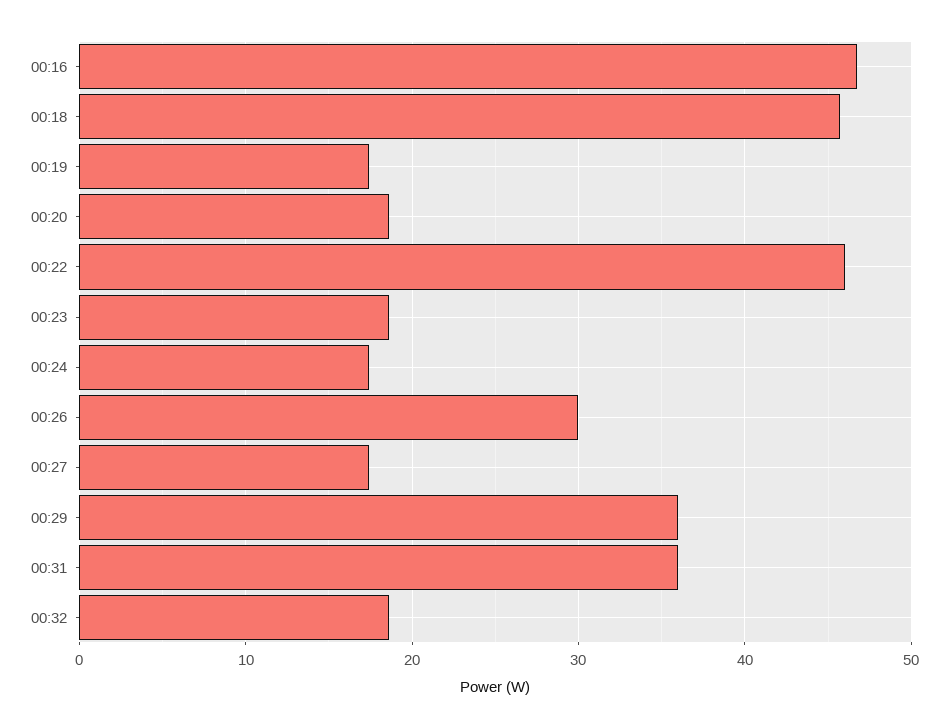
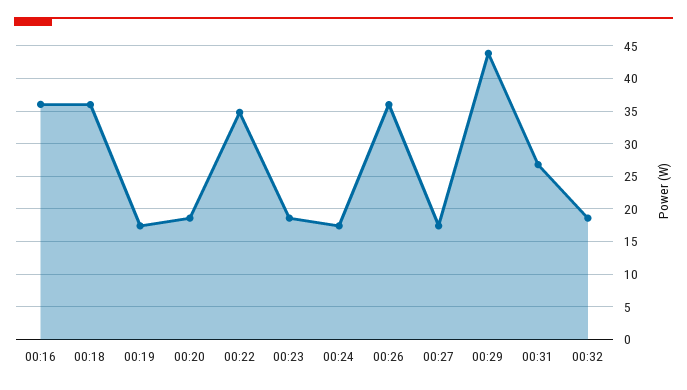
00:16: 47 -> 36
00:18: 46 -> 36
00:22: 46 -> 35
00:26: 30 -> 36
00:29: 36 -> 44
00:31: 36 -> 27

